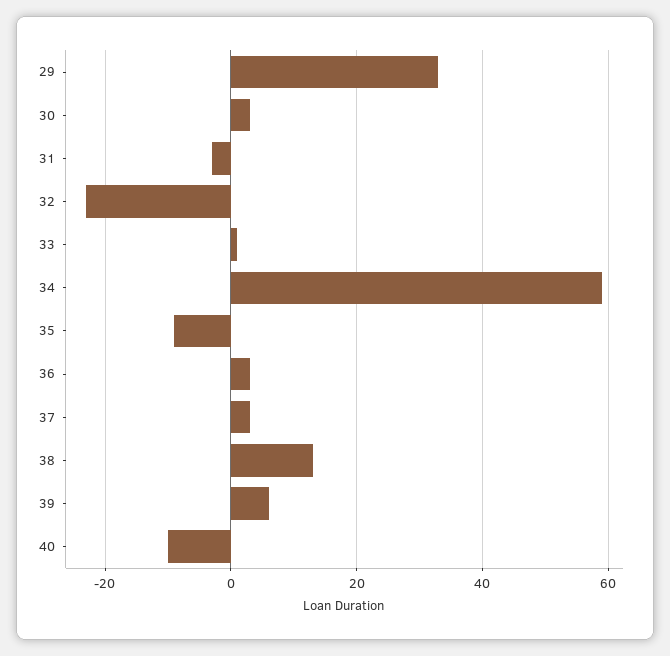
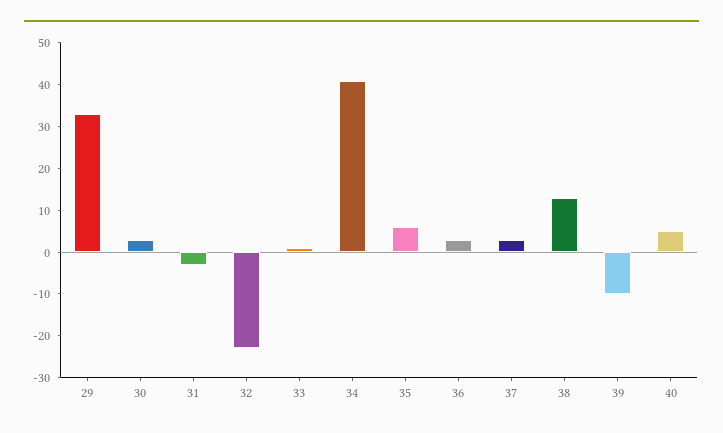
34: 60 -> 40
35: -10 -> 5
39: 5 -> -10
40: -10 -> 5

